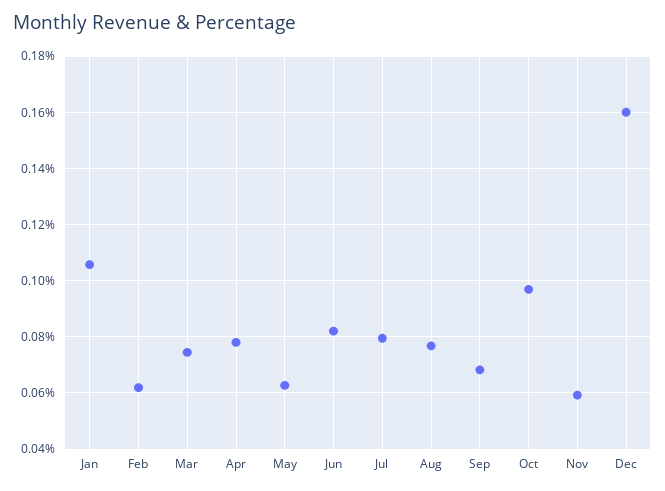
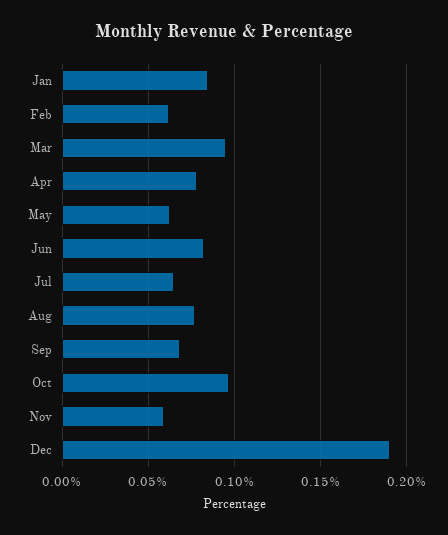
Jan: 0.105 -> 0.085
Mar: 0.075 -> 0.095
Jul: 0.08 -> 0.065
Dec: 0.16 -> 0.19

